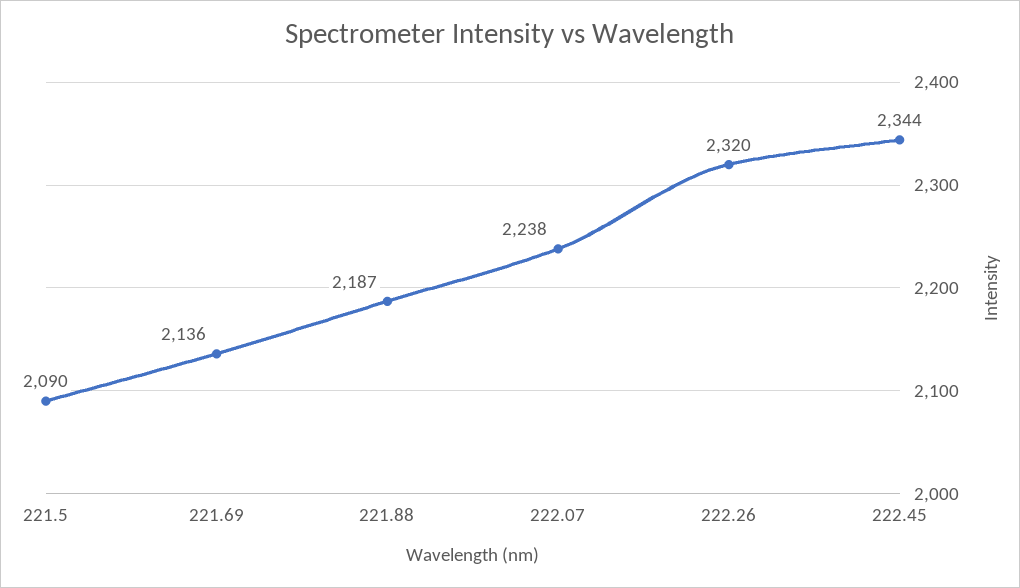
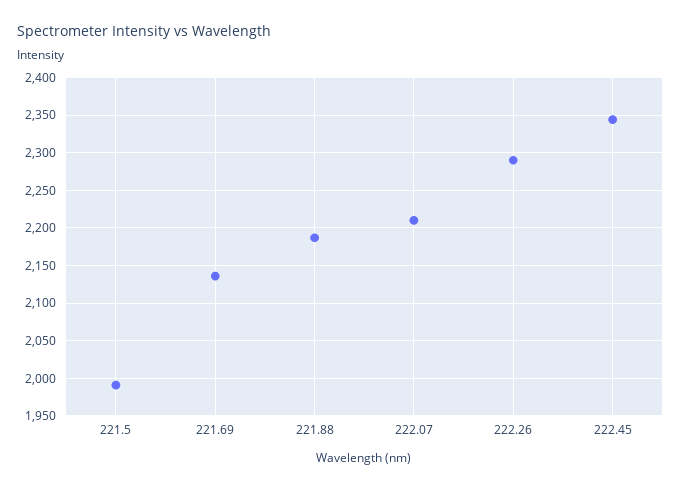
221.5: 2090 -> 1990
222.07: 2238 -> 2210
222.26: 2320 -> 2290

